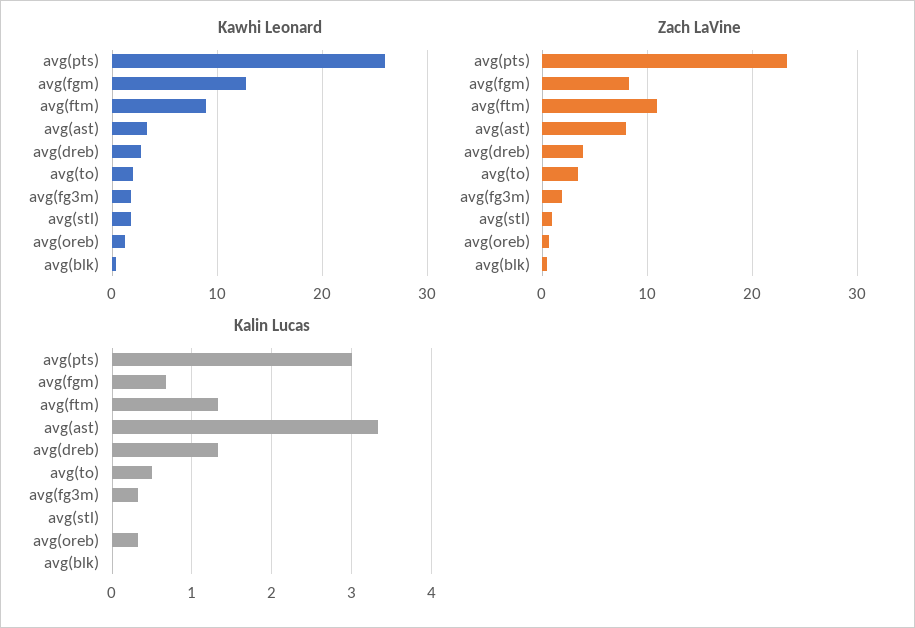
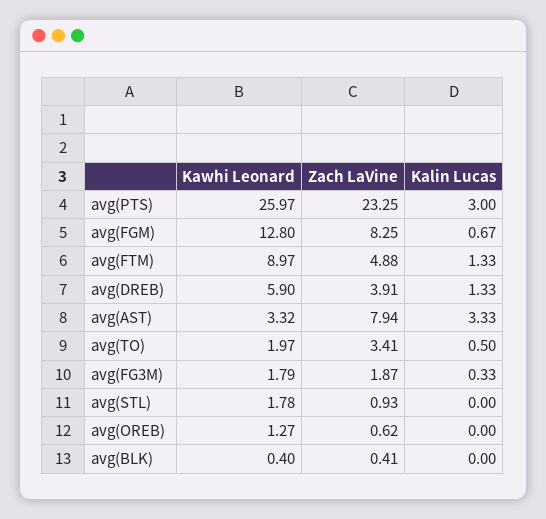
Kawhi Leonard, avg(dreb): 3 -> 5.9
Zach LaVine, avg(ftm): 11 -> 4.88
Kalin Lucas, avg(oreb): 0.3 -> 0

